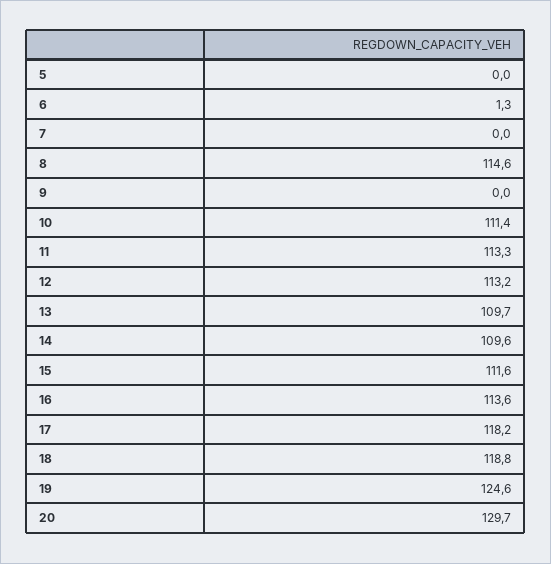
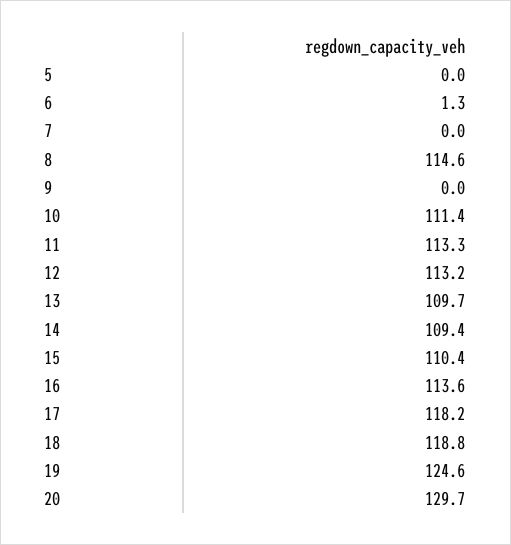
14: 109.6 -> 109.4
15: 111.6 -> 110.4

